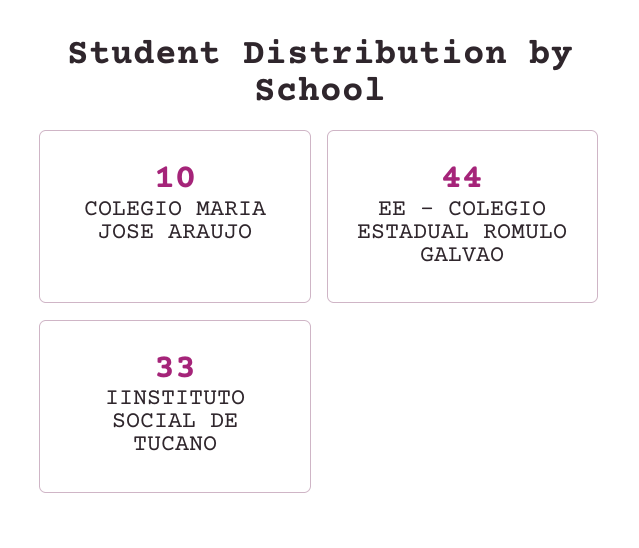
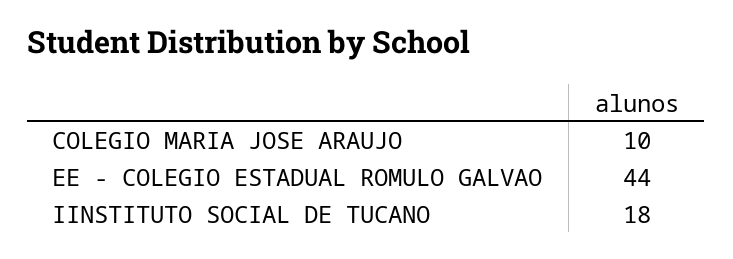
IINSTITUTO SOCIAL DE TUCANO: 33 -> 18

